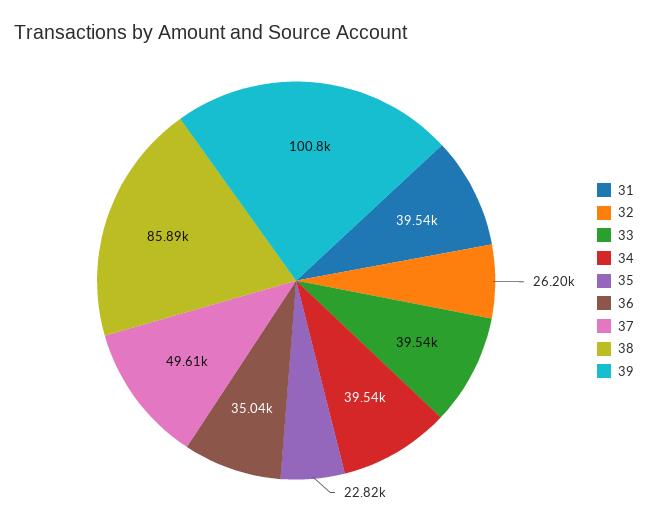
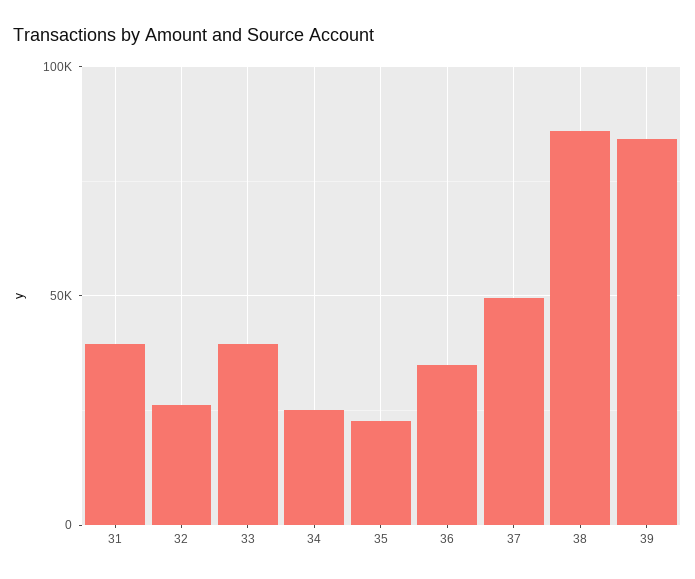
34: 39540 -> 25000
39: 100800 -> 85000

